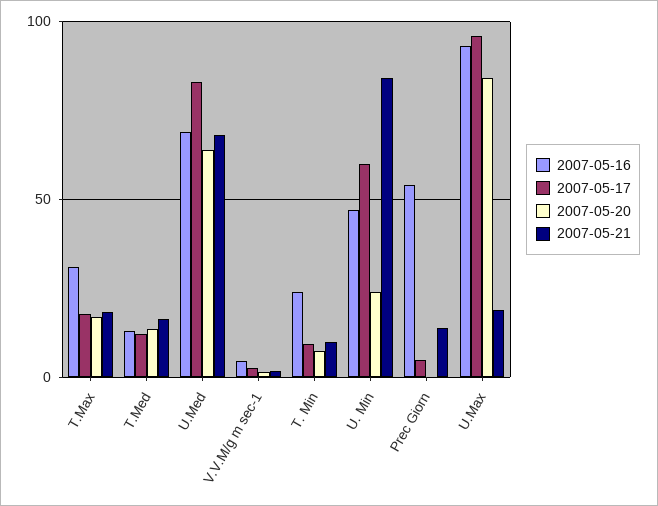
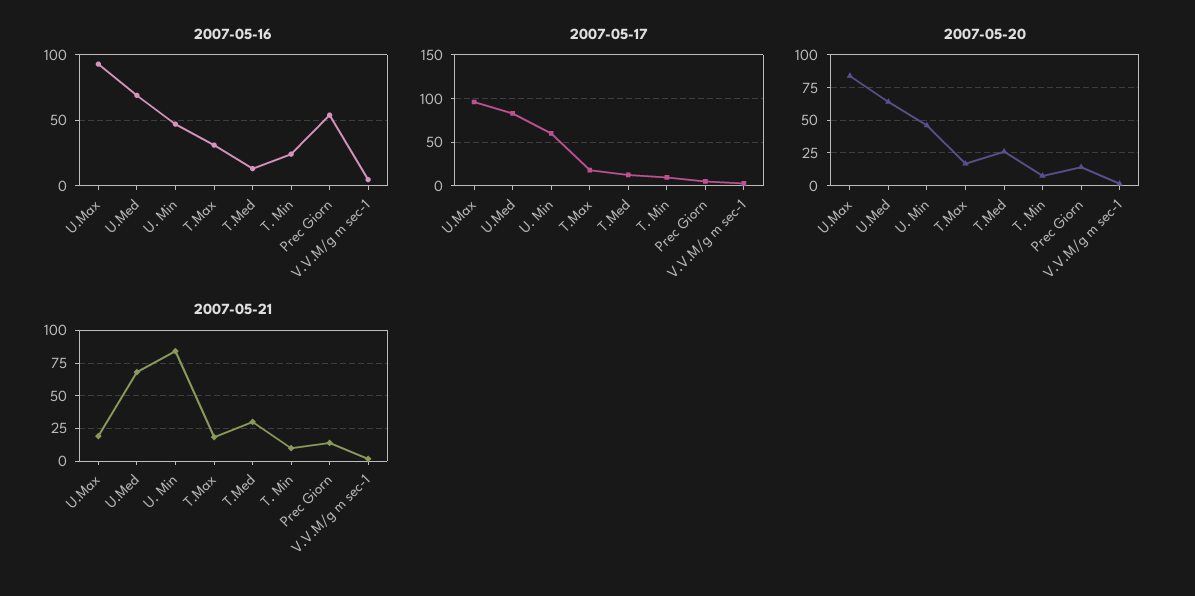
2007-05-20, T.Med: 15 -> 25
2007-05-21, T.Med: 15 -> 30
2007-05-20, U. Min: 25 -> 45
2007-05-20, Prec Giorn: 0 -> 15

